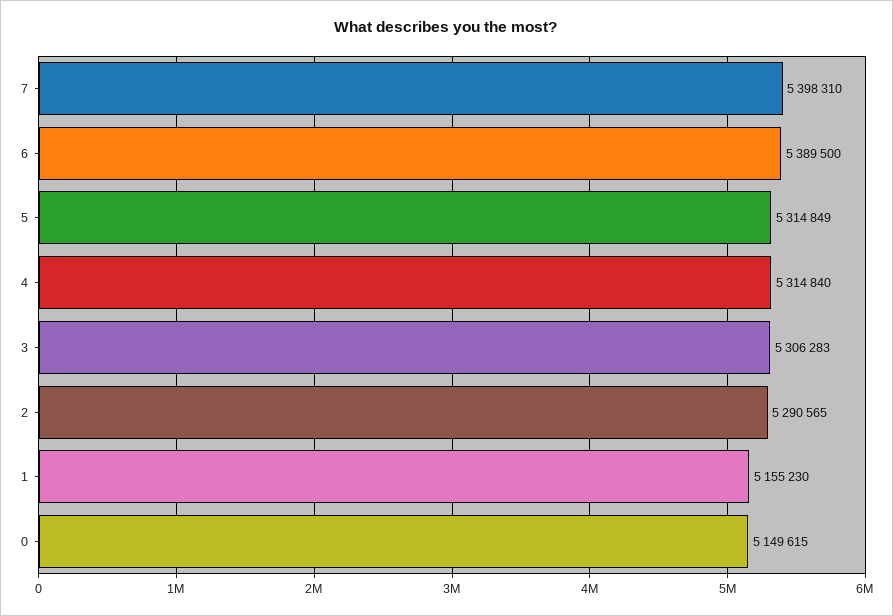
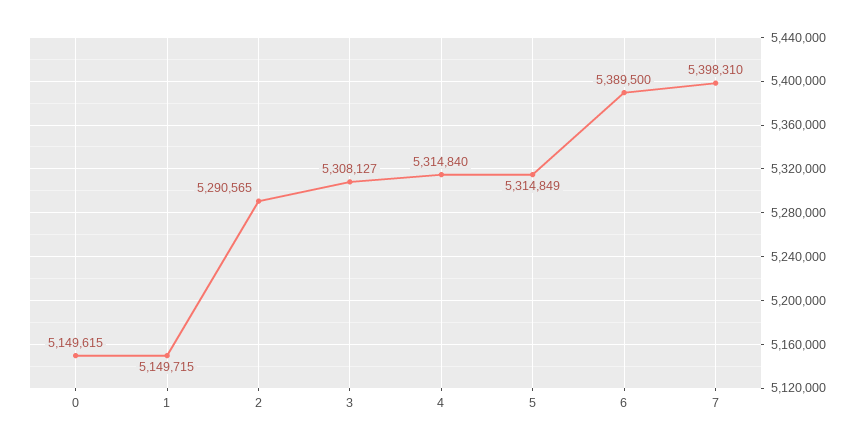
3: 5306283 -> 5308127
1: 5155230 -> 5149715

